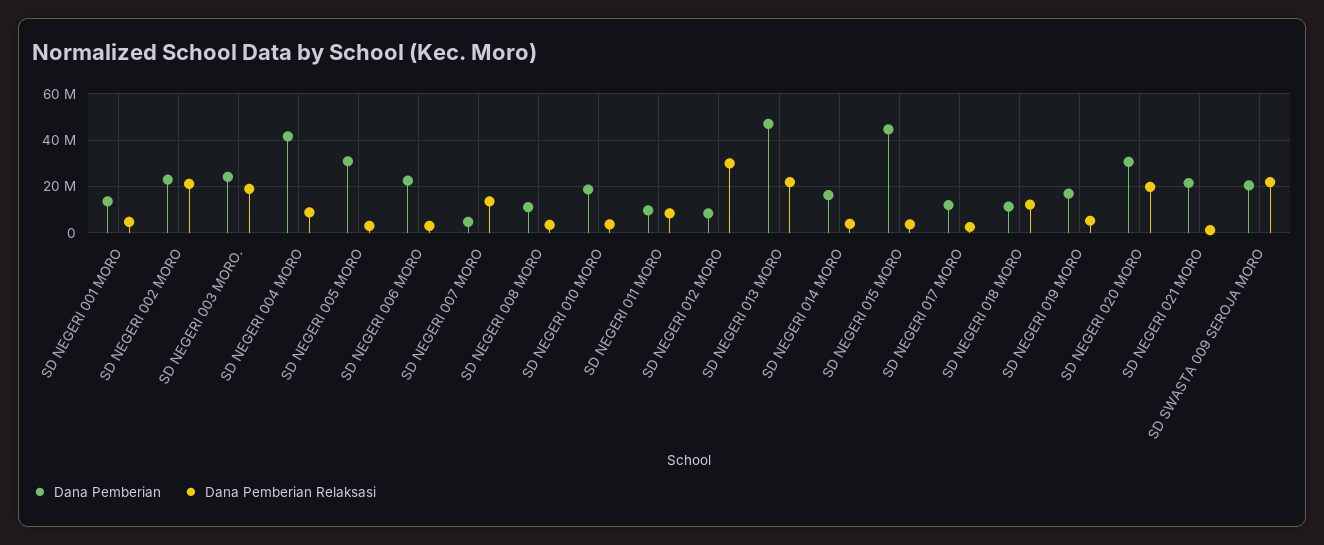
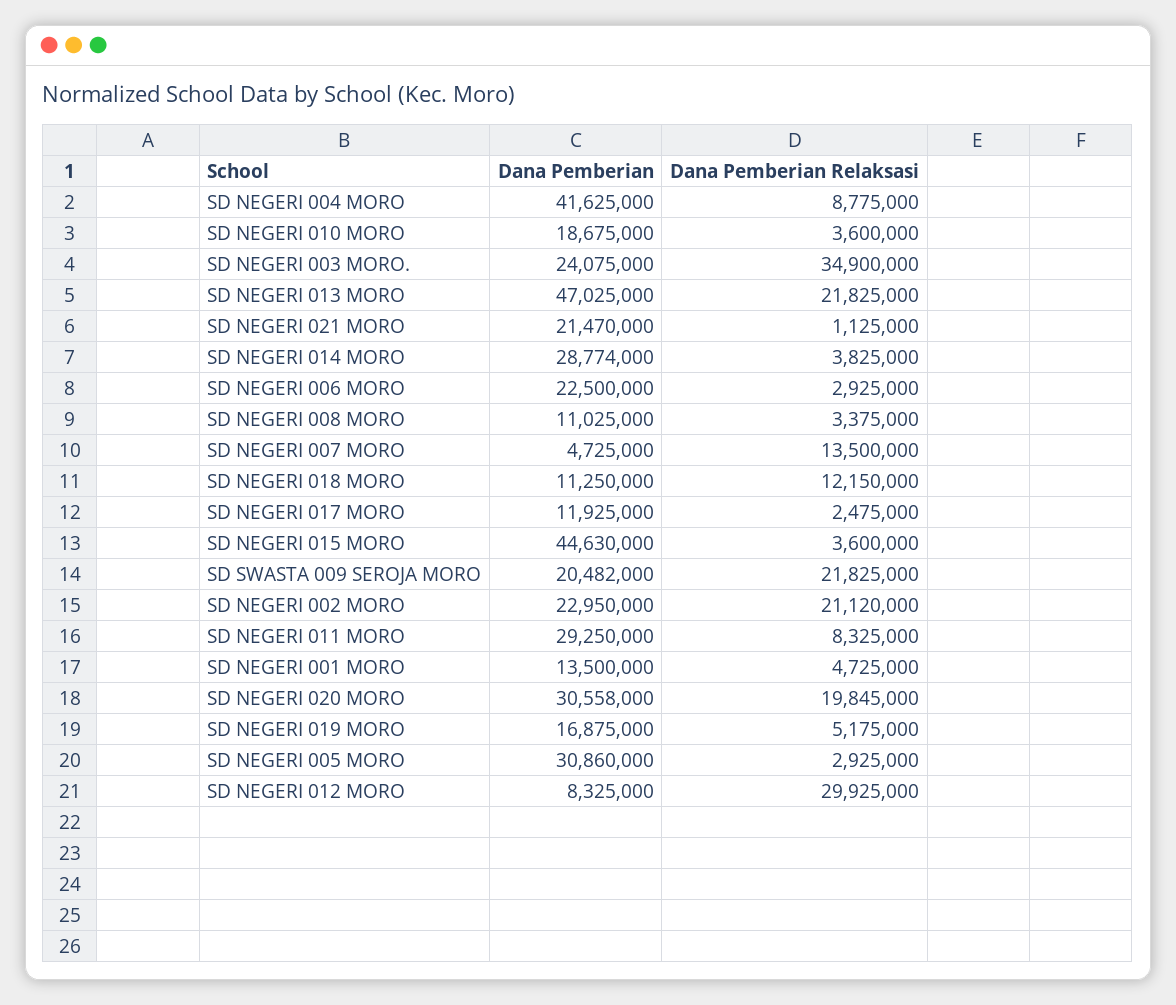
Dana Pemberian Relaksasi, SD NEGERI 003 MORO.: 20000000 -> 34900000
Dana Pemberian, SD NEGERI 011 MORO: 10000000 -> 29250000
Dana Pemberian, SD NEGERI 014 MORO: 15000000 -> 28774000

